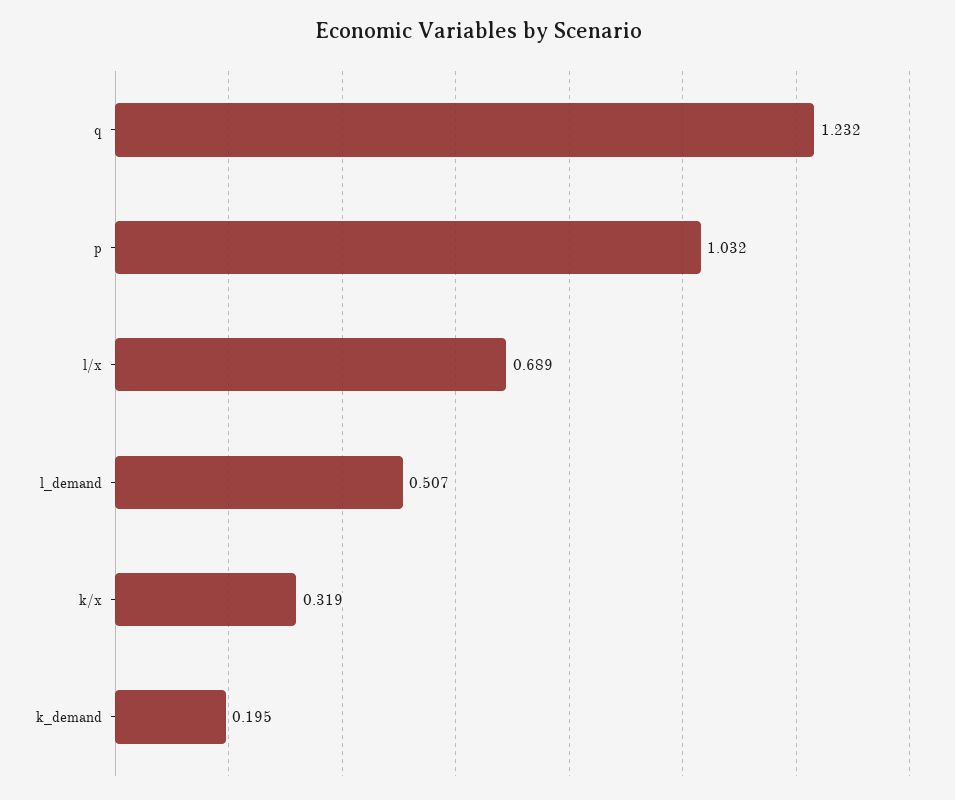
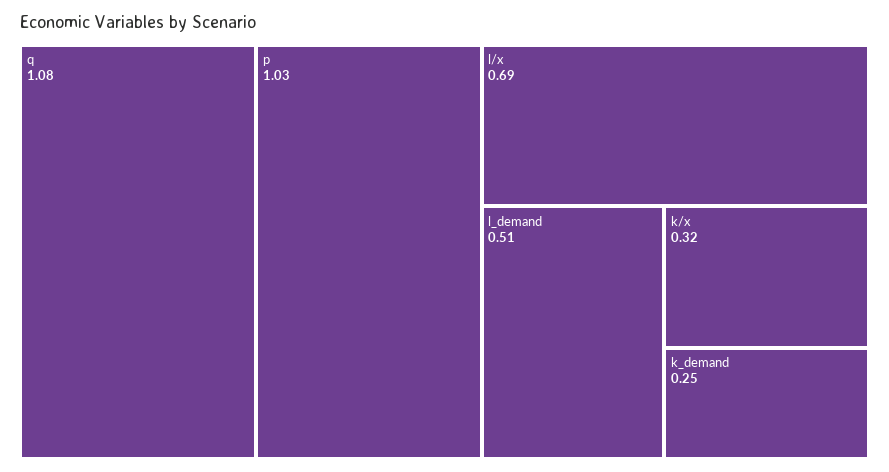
q: 1.232 -> 1.08
k_demand: 0.195 -> 0.25

